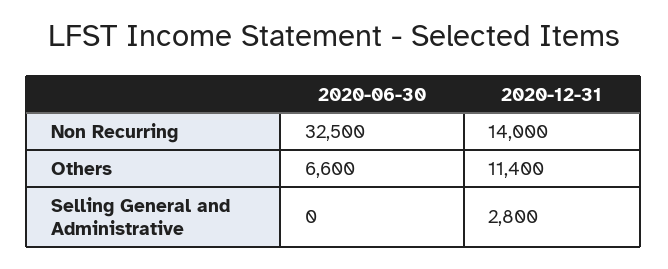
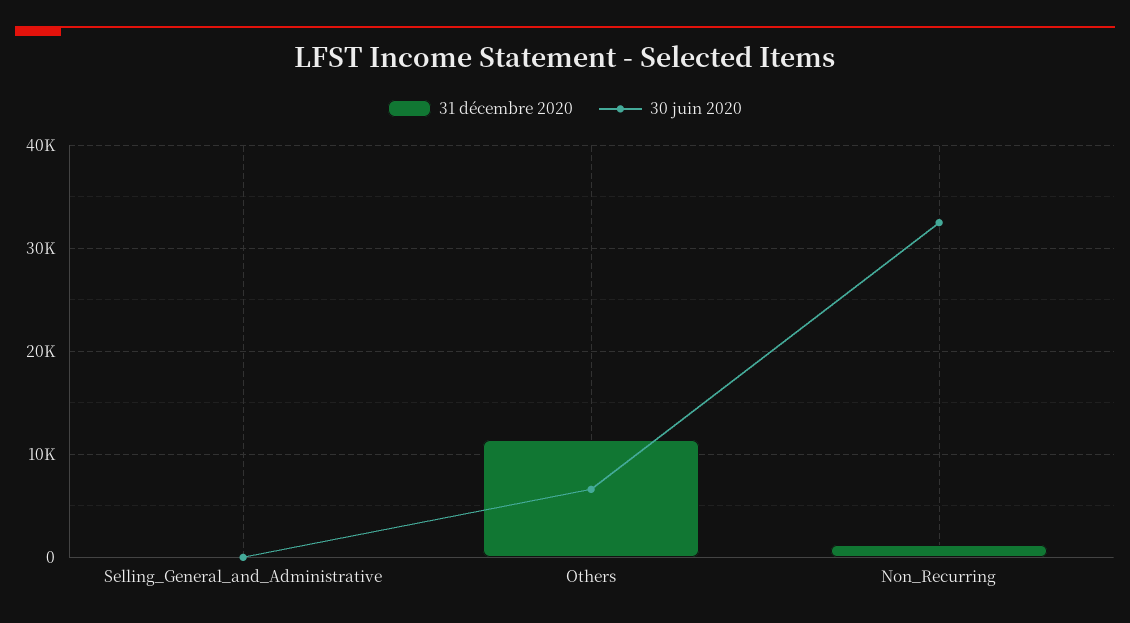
2020-12-31, Non Recurring: 14000 -> 1000
2020-12-31, Selling General and Administrative: 2800 -> 0

